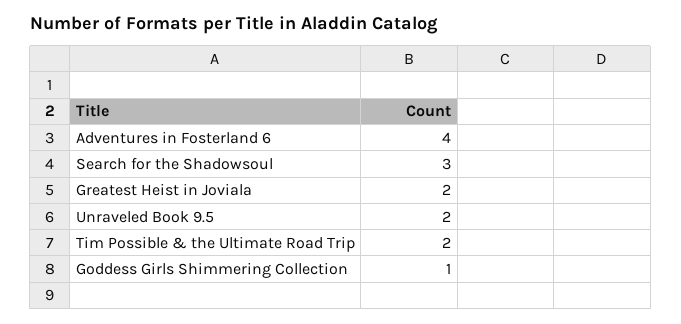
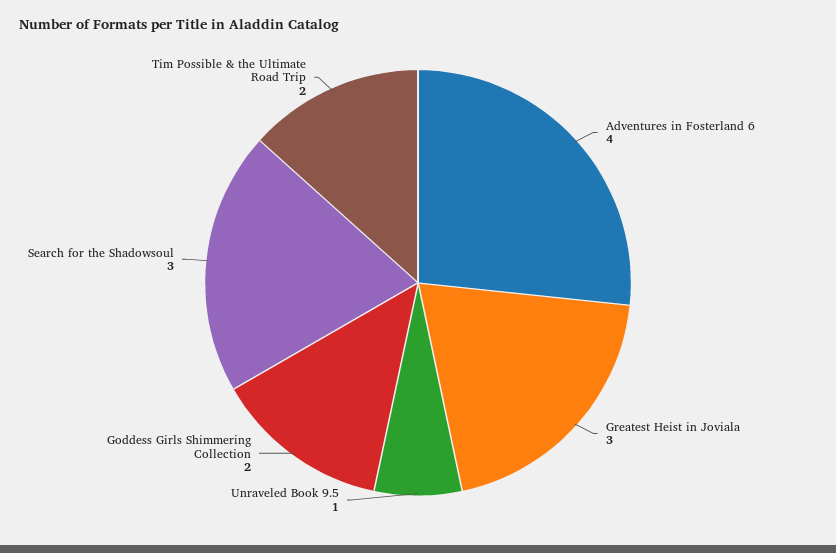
Greatest Heist in Joviala: 2 -> 3
Unraveled Book 9.5: 2 -> 1
Goddess Girls Shimmering Collection: 1 -> 2

